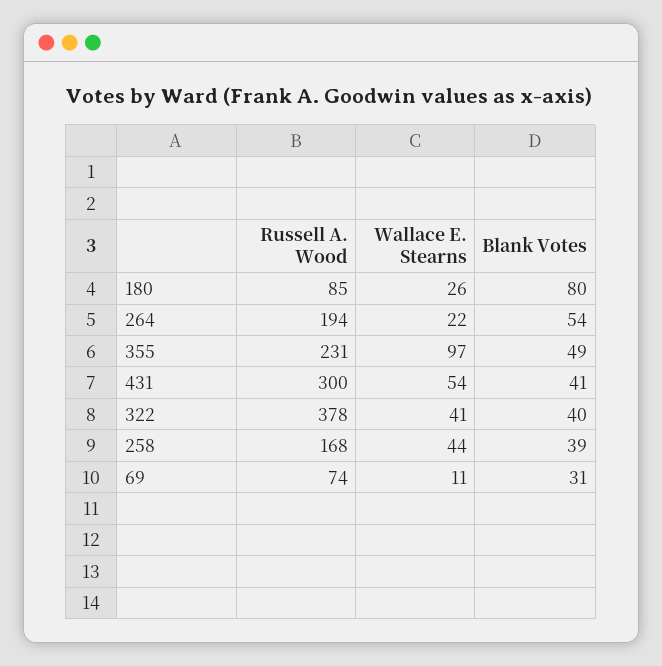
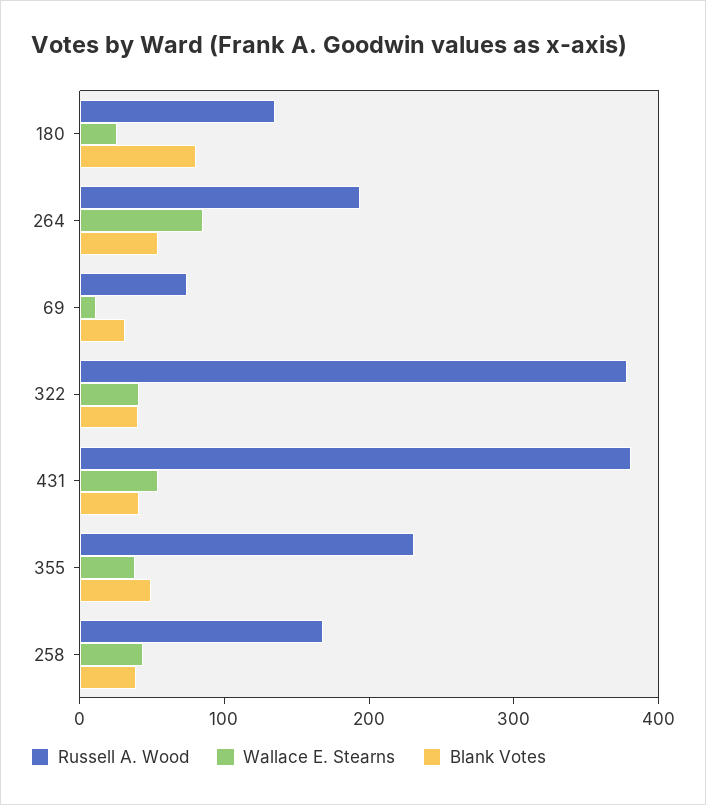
Russell A. Wood, 180: 85 -> 140
Wallace E. Stearns, 264: 22 -> 80
Wallace E. Stearns, 355: 97 -> 40
Russell A. Wood, 431: 300 -> 380

